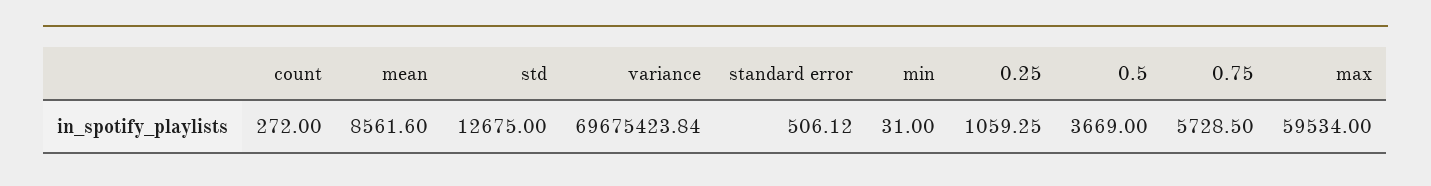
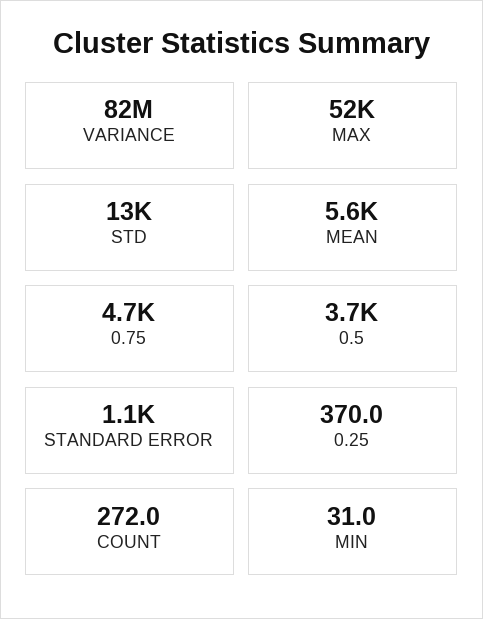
mean: 8561.6 -> 5600
variance: 69675423.84 -> 82000000
standard error: 506.12 -> 1100
0.25: 1059.25 -> 370
0.75: 5728.5 -> 4700
max: 59534 -> 52000

